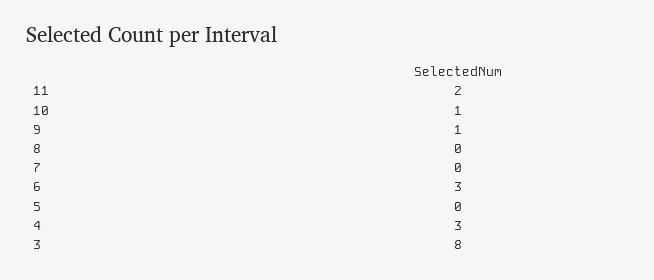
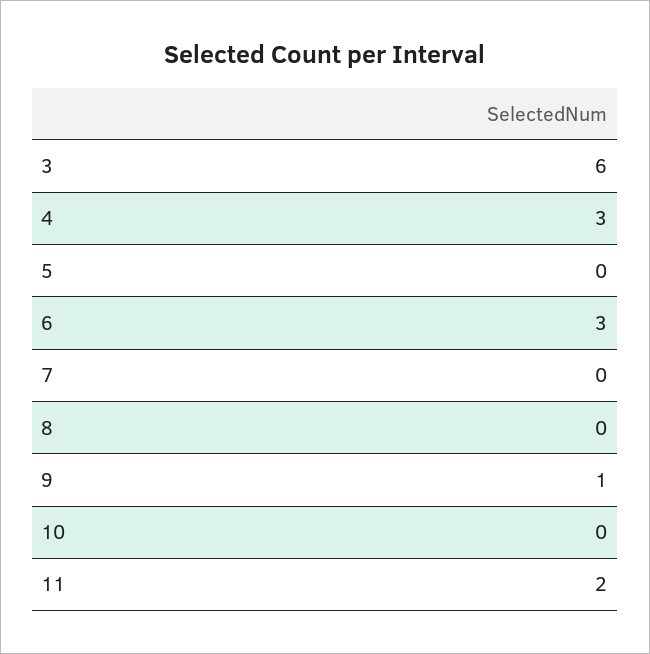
10: 1 -> 0
3: 8 -> 6

